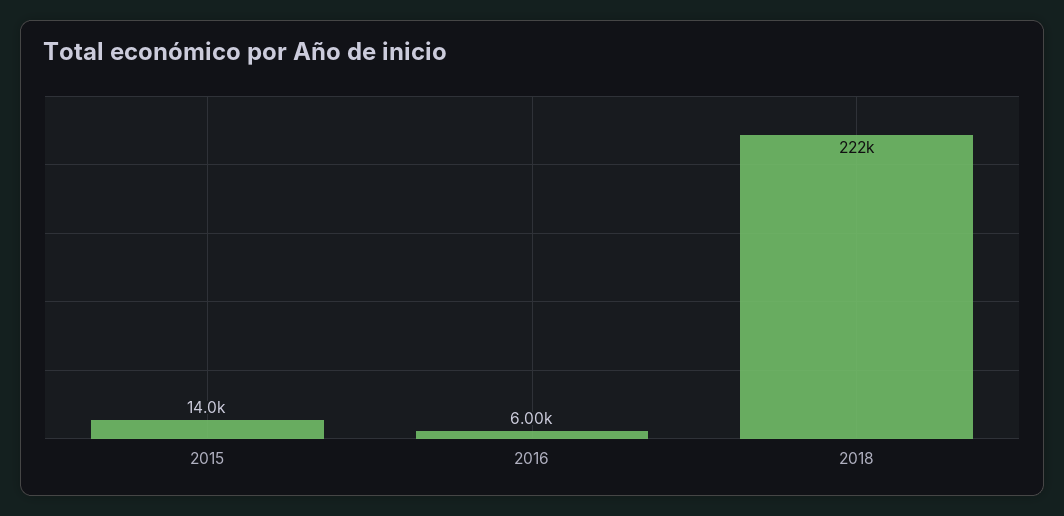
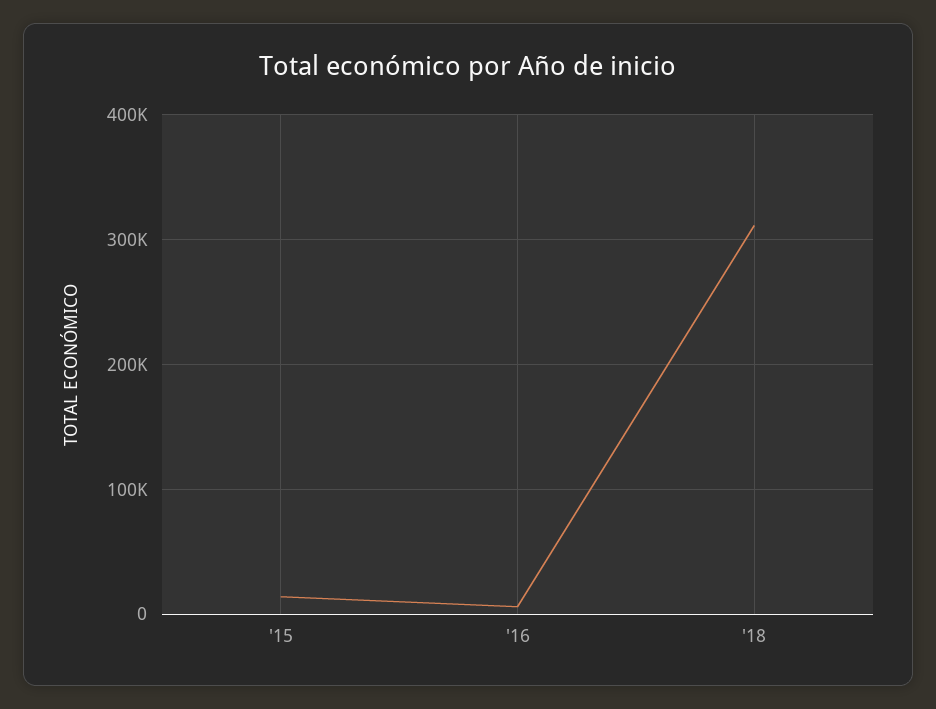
2018: 222000 -> 310000

